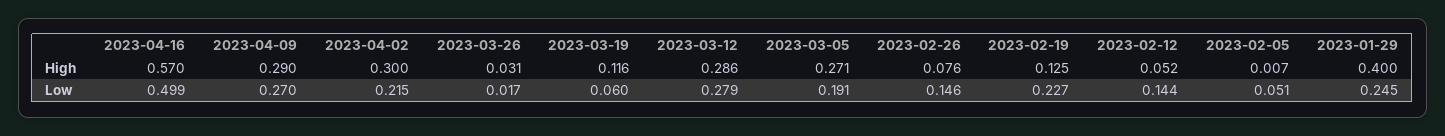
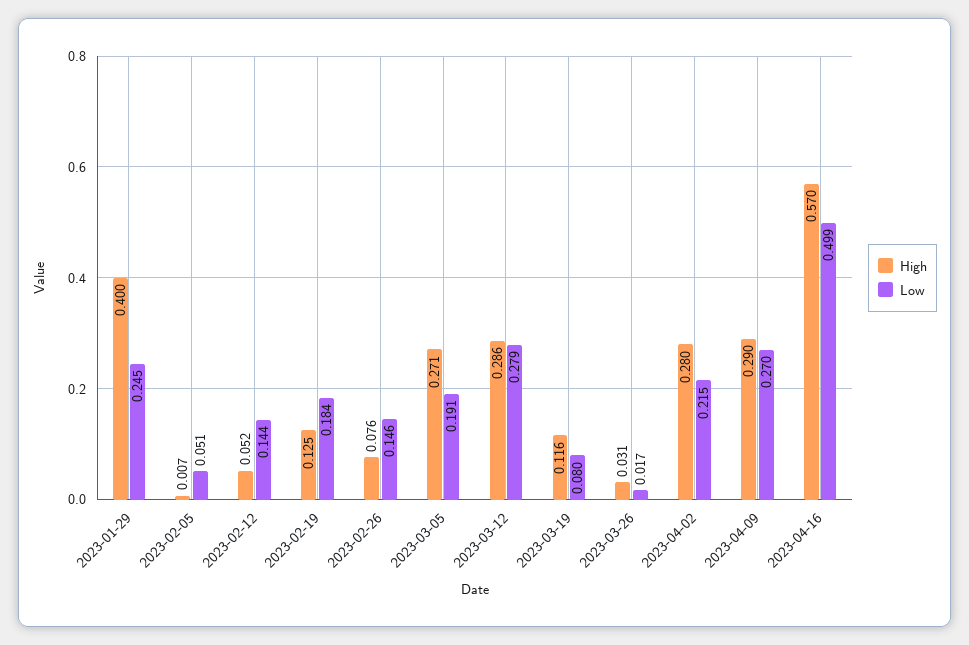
High, 2023-04-02: 0.3 -> 0.28
Low, 2023-03-19: 0.06 -> 0.08
Low, 2023-02-19: 0.227 -> 0.184

